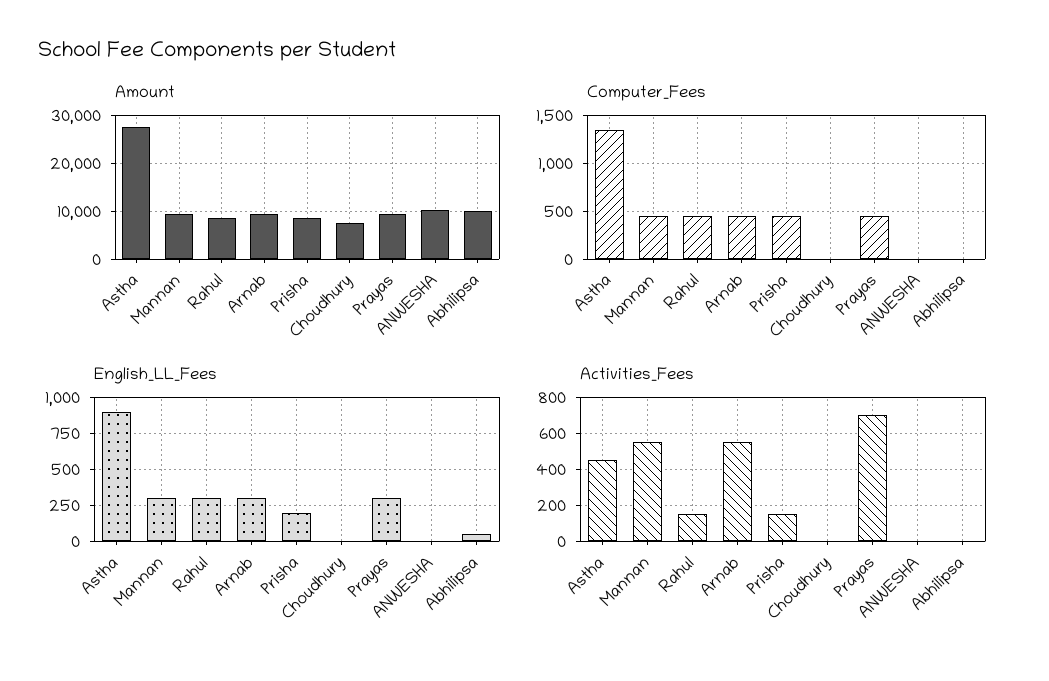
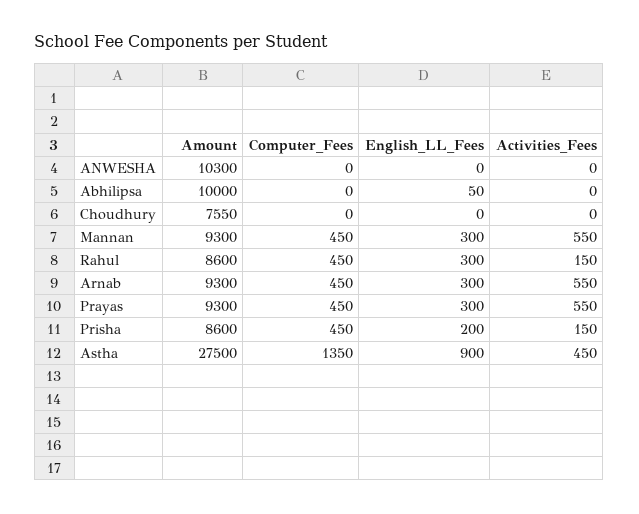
Activities_Fees, Prayas: 700 -> 550

